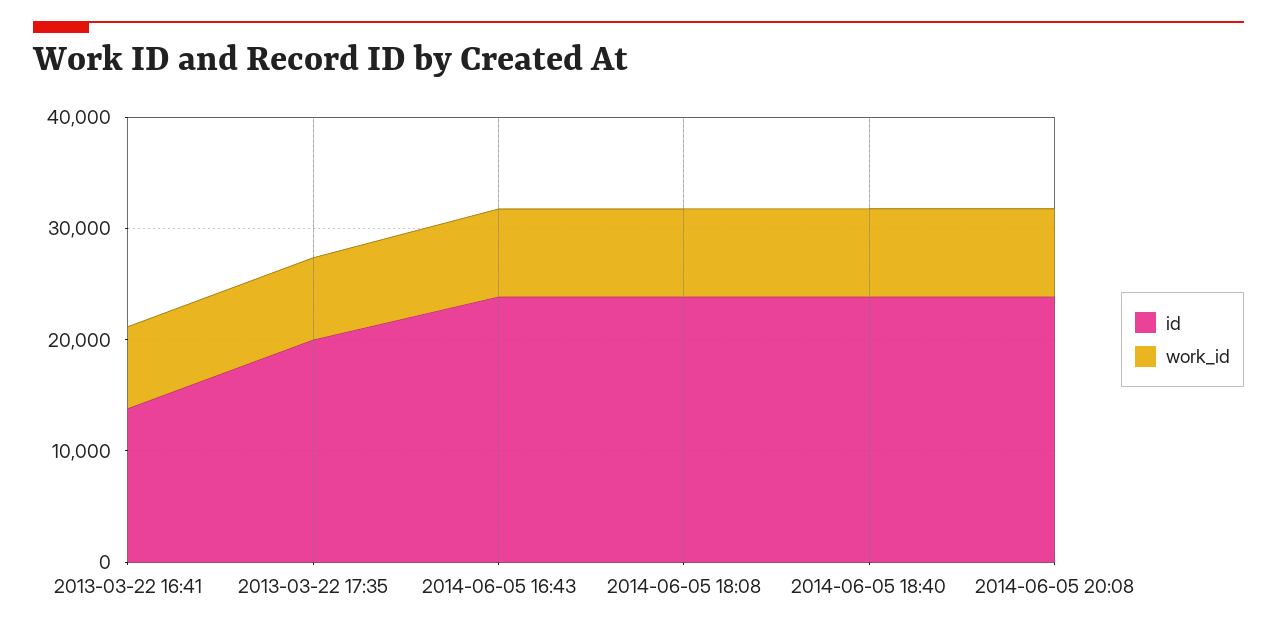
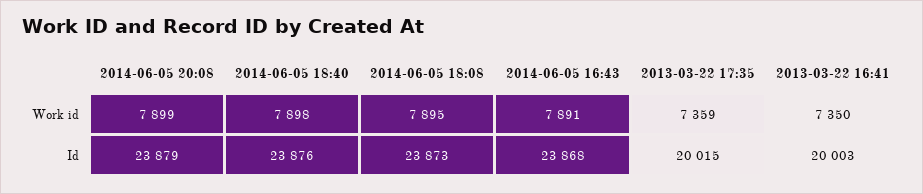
id, 2013-03-22 16:41: 14000 -> 20003

